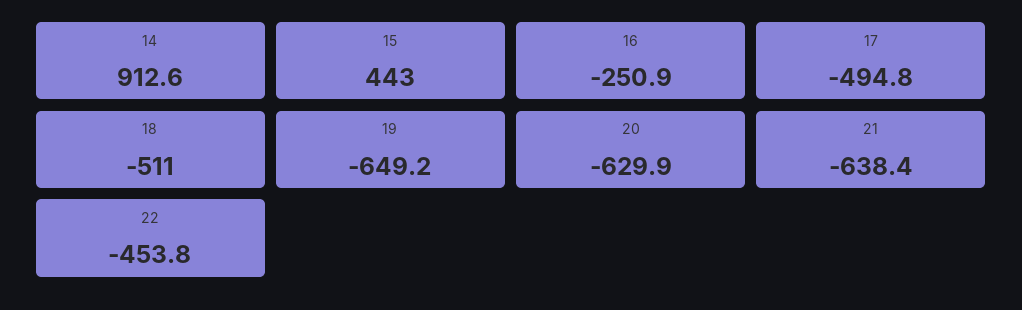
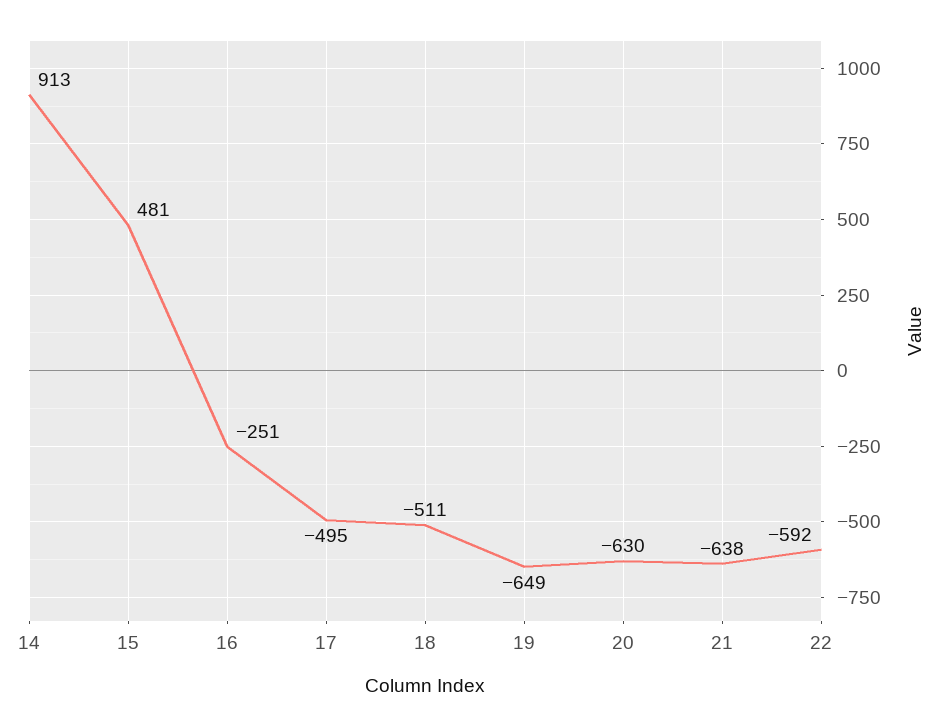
15: 443 -> 481
22: -453.8 -> -592

